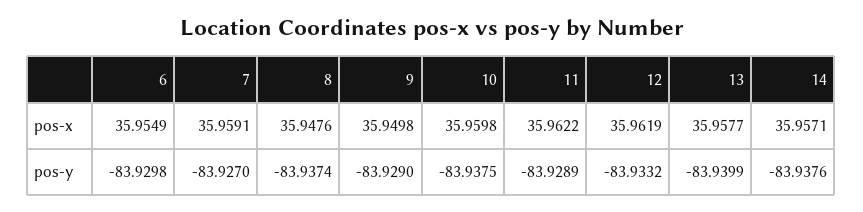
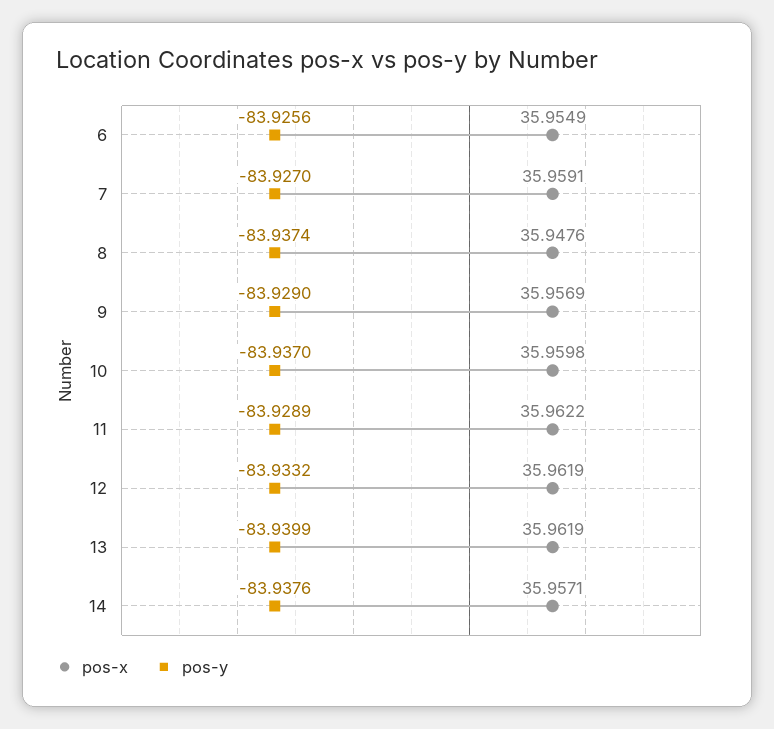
pos-x, 9: 35.9498 -> 35.9569
pos-x, 13: 35.9577 -> 35.9619
pos-y, 6: -83.9298 -> -83.9256
pos-y, 10: -83.9375 -> -83.937

